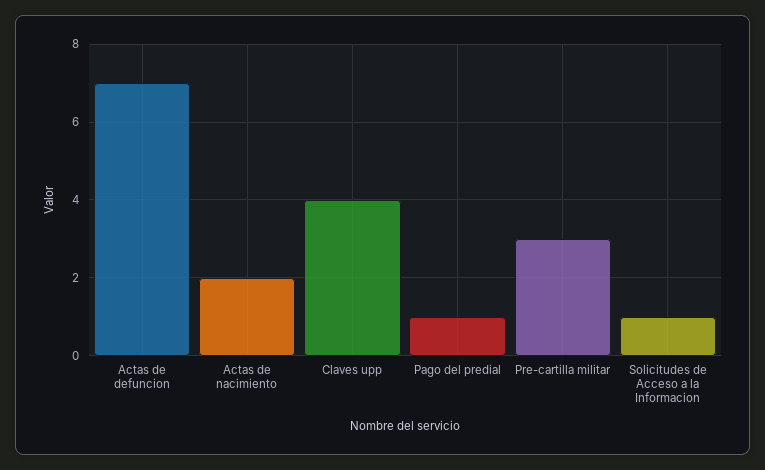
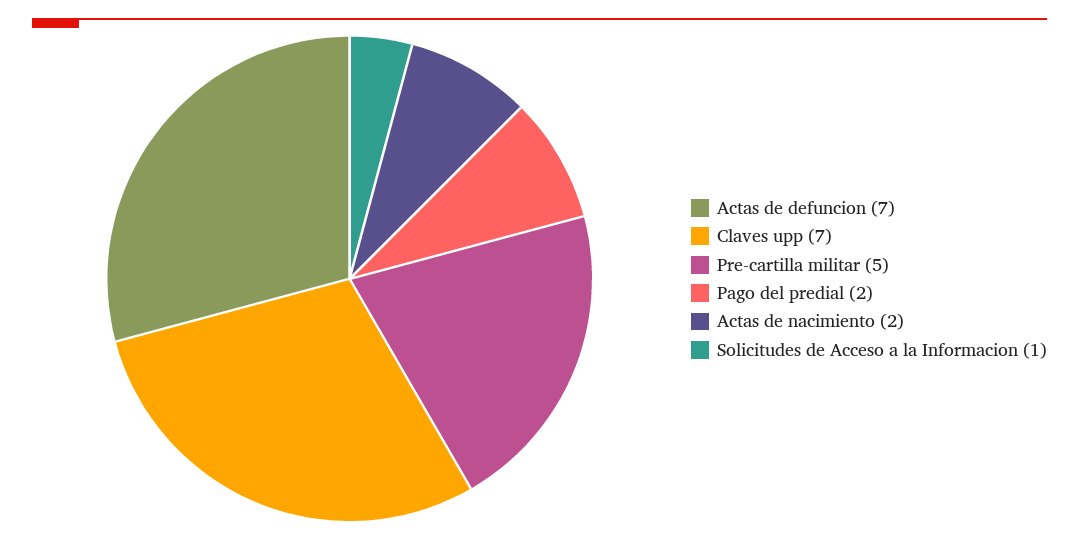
Claves upp: 4 -> 7
Pago del predial: 1 -> 2
Pre-cartilla militar: 3 -> 5

